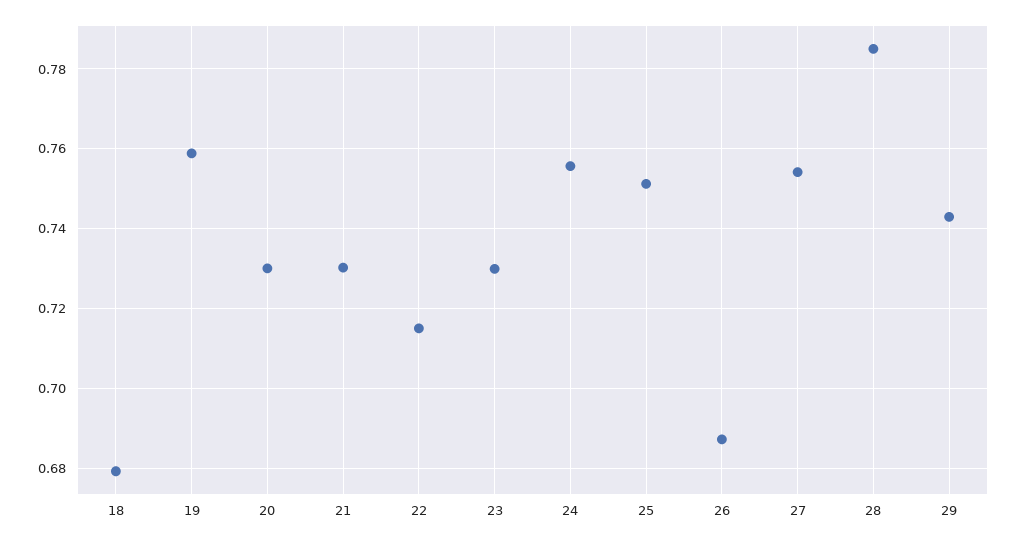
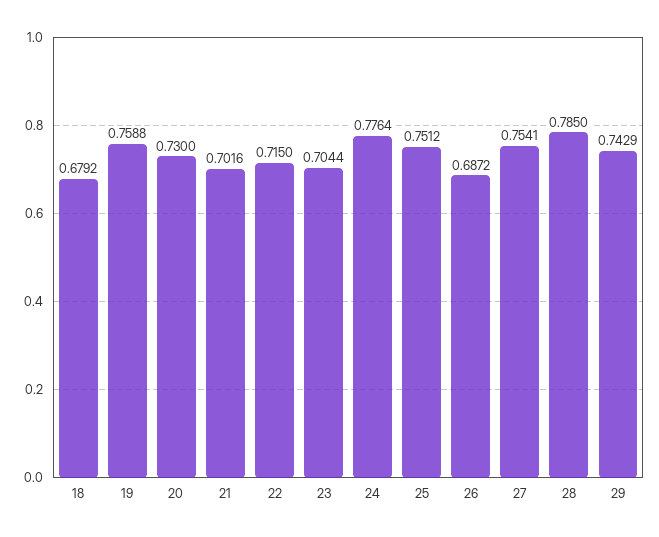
21: 0.73 -> 0.7016
23: 0.73 -> 0.7044
24: 0.756 -> 0.7764

